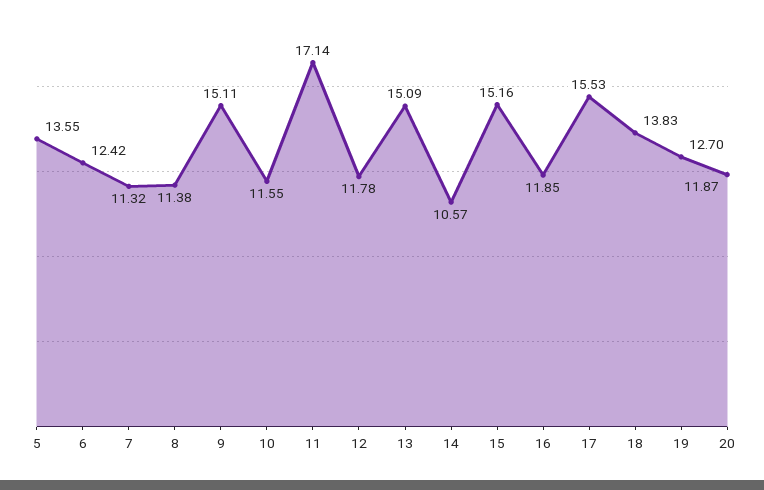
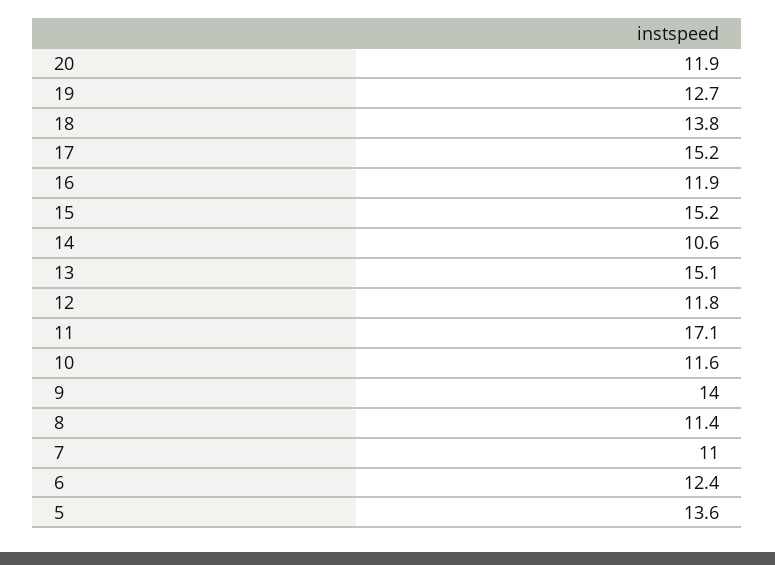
7: 11.32 -> 11
9: 15.11 -> 14
17: 15.53 -> 15.2

